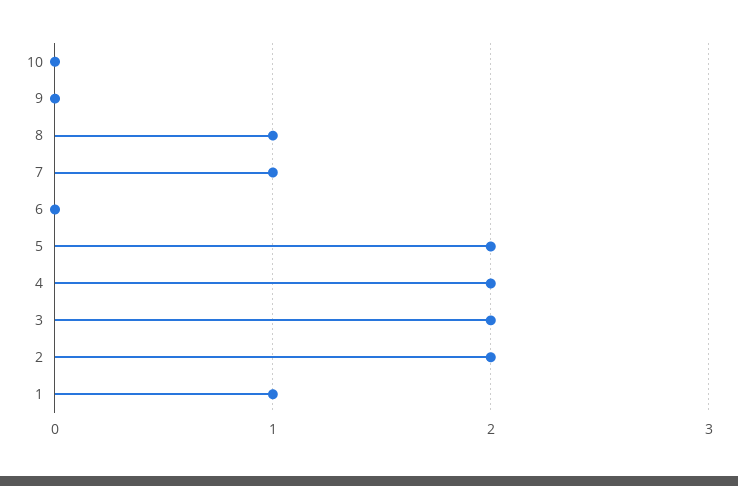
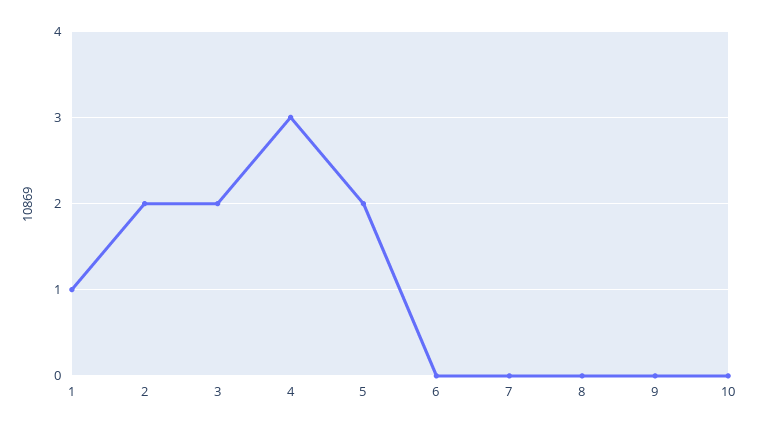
8: 1 -> 0
7: 1 -> 0
4: 2 -> 3

